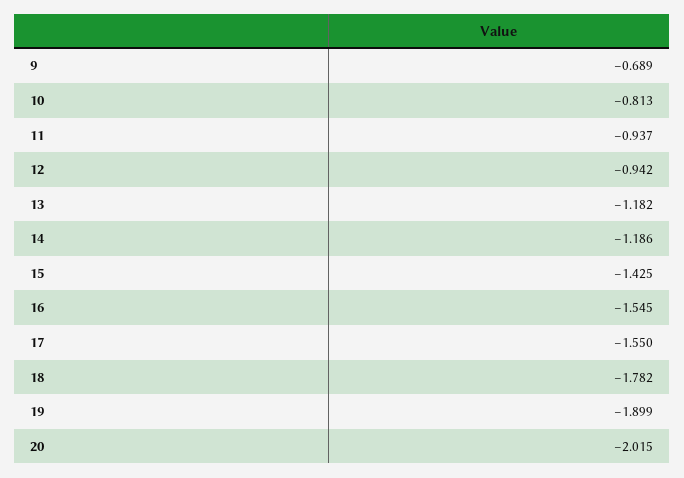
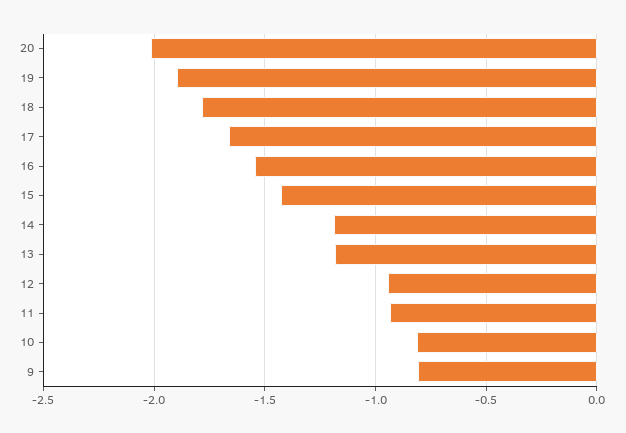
9: -0.689 -> -0.8
17: -1.55 -> -1.65

